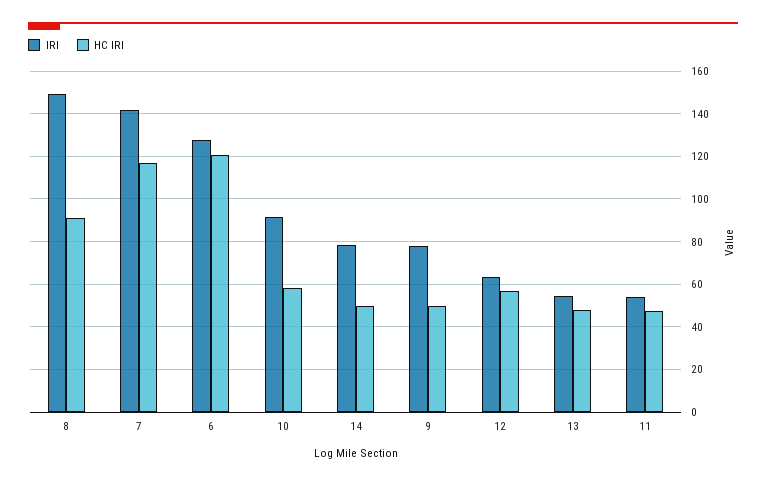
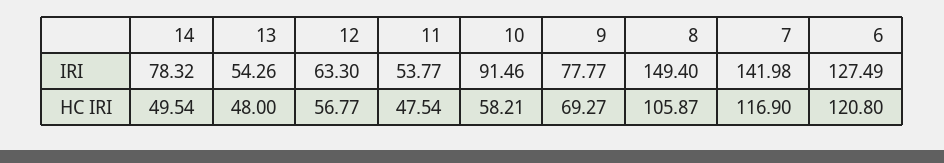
HC IRI, 8: 90 -> 105.87
HC IRI, 9: 50 -> 69.27

